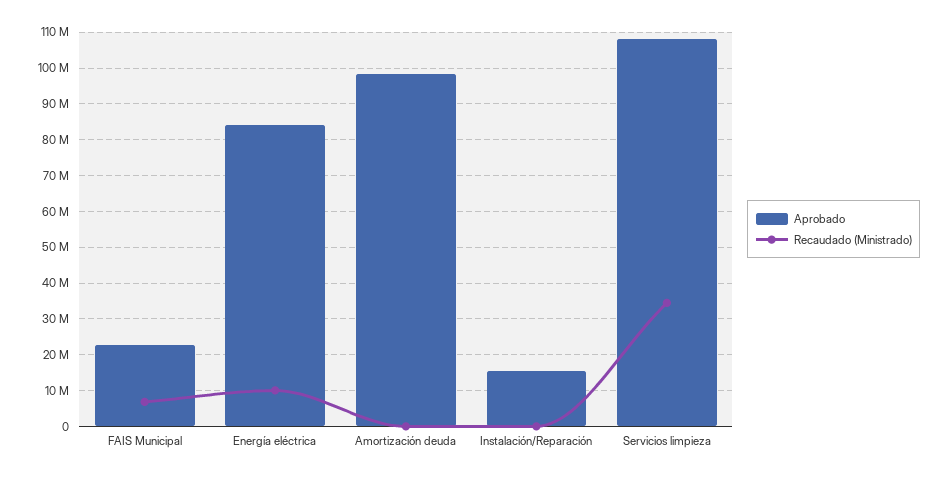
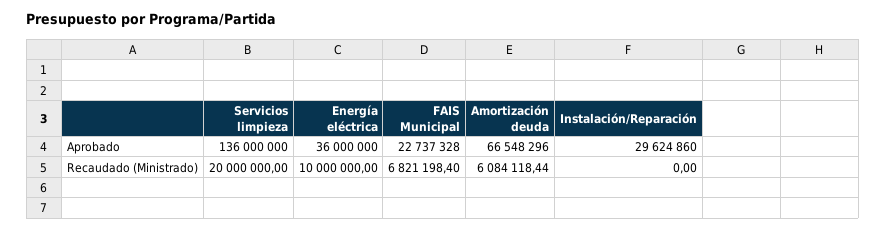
Aprobado, Energía eléctrica: 84000000 -> 36000000
Aprobado, Amortización deuda: 98000000 -> 66548296
Recaudado (Ministrado), Amortización deuda: 0 -> 6084118.44
Aprobado, Instalación/Reparación: 16000000 -> 29624860
Aprobado, Servicios limpieza: 108000000 -> 136000000
Recaudado (Ministrado), Servicios limpieza: 34000000 -> 20000000

